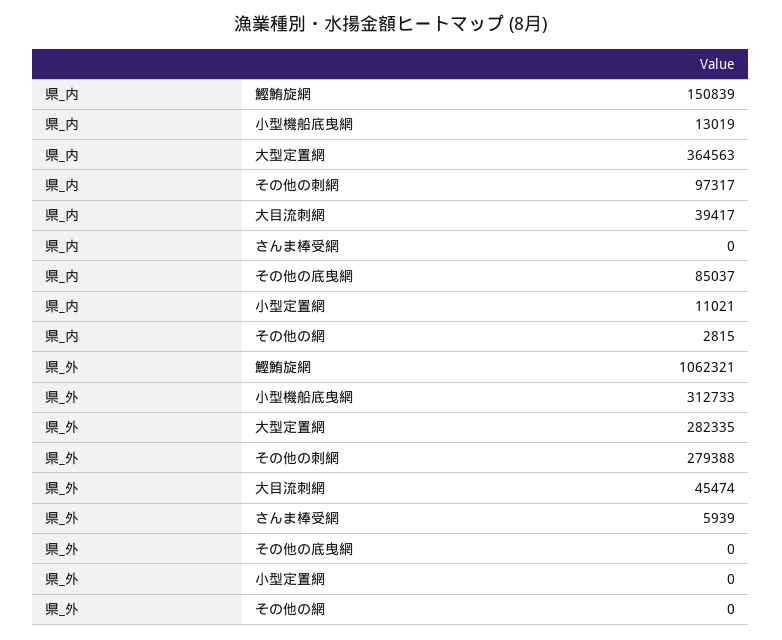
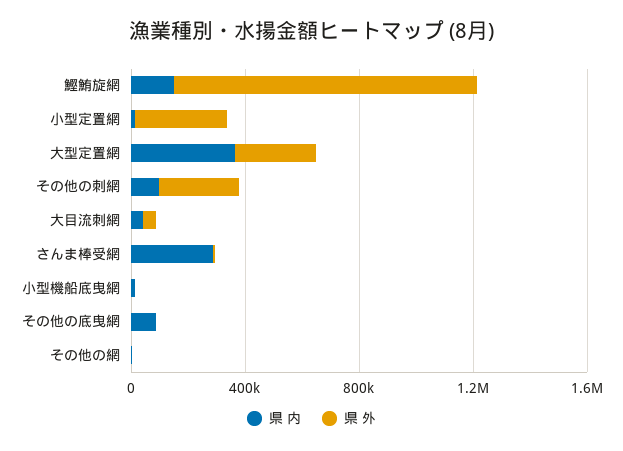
県_内, さんま棒受網: 0 -> 300000
県_外, 小型機船底曳網: 312733 -> 0
県_外, 小型定置網: 0 -> 300000

